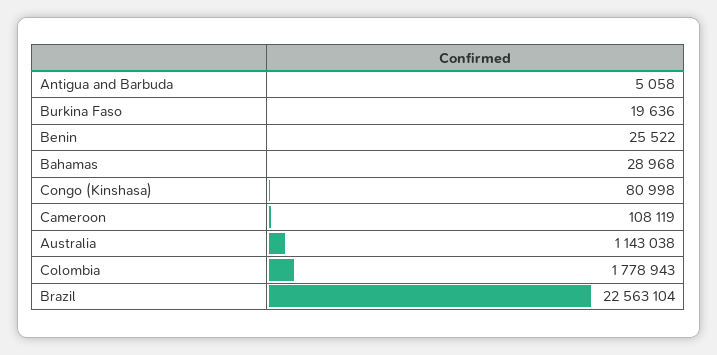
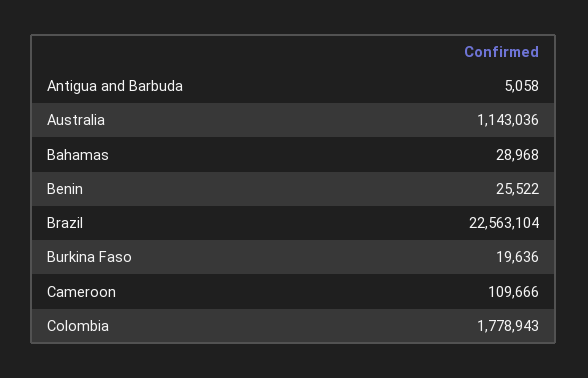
Congo (Kinshasa): 80998 -> none
Cameroon: 108119 -> 109666
Australia: 1143038 -> 1143036

